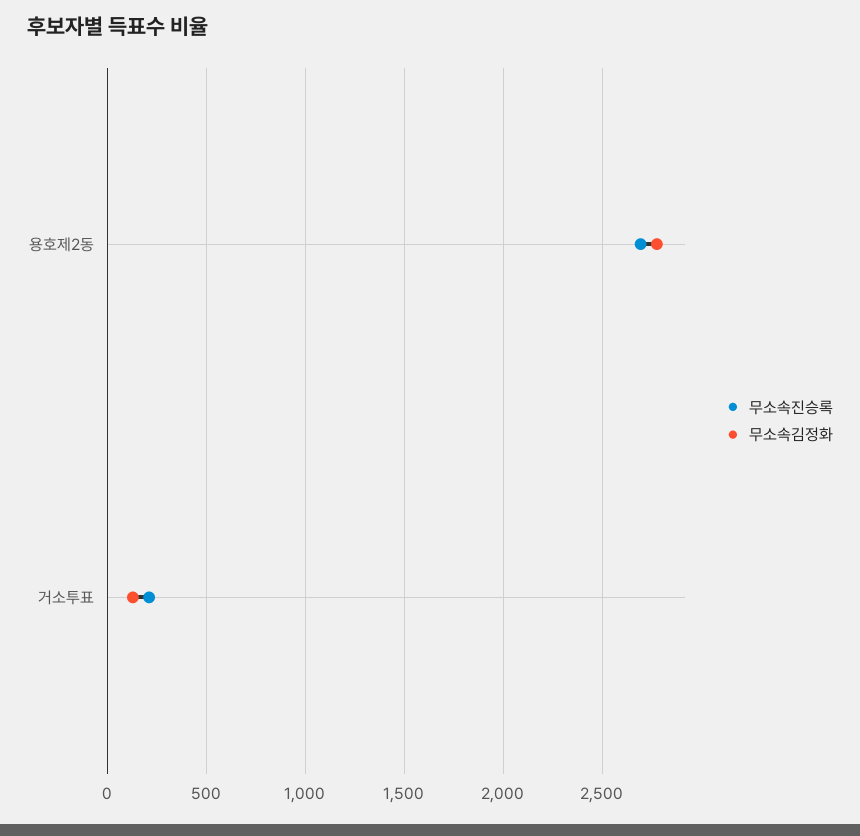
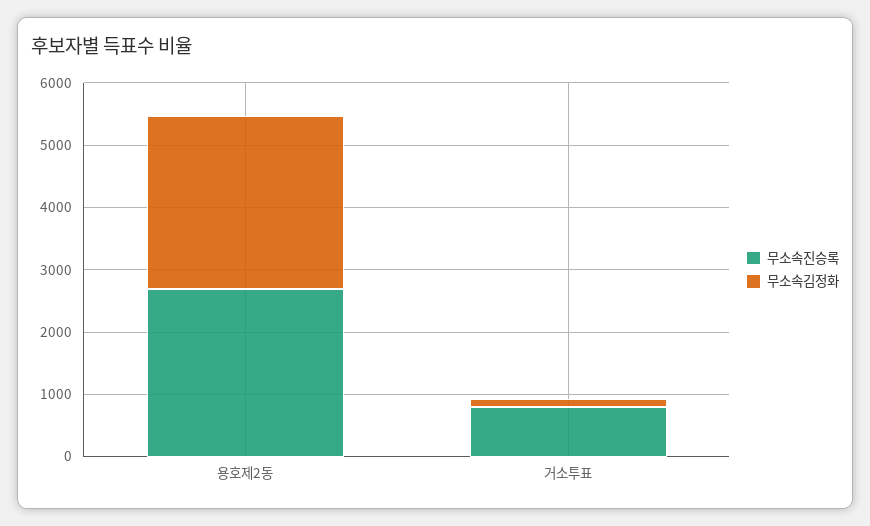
무소속진승록, 거소투표: 200 -> 800

